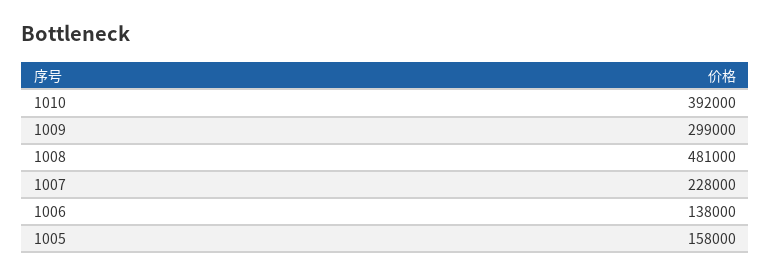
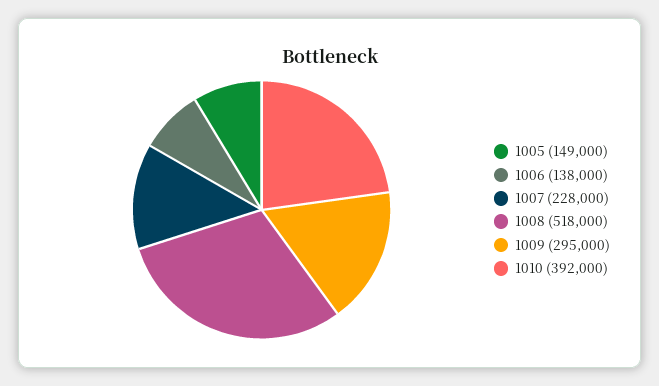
1009: 299000 -> 295000
1008: 481000 -> 518000
1005: 158000 -> 149000

